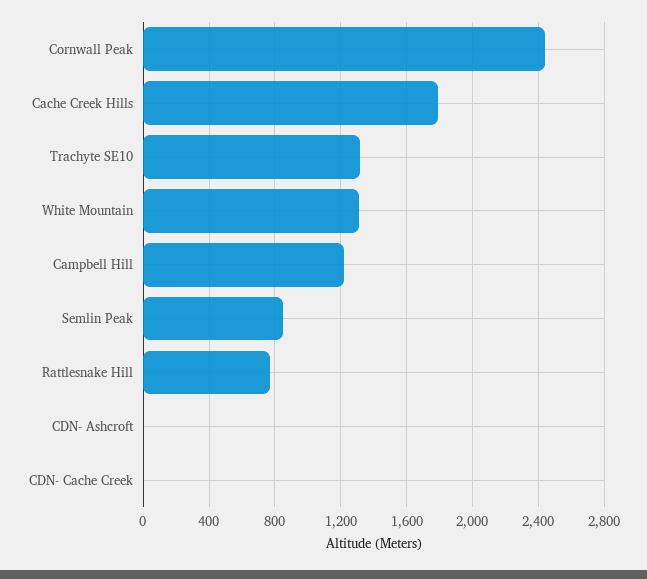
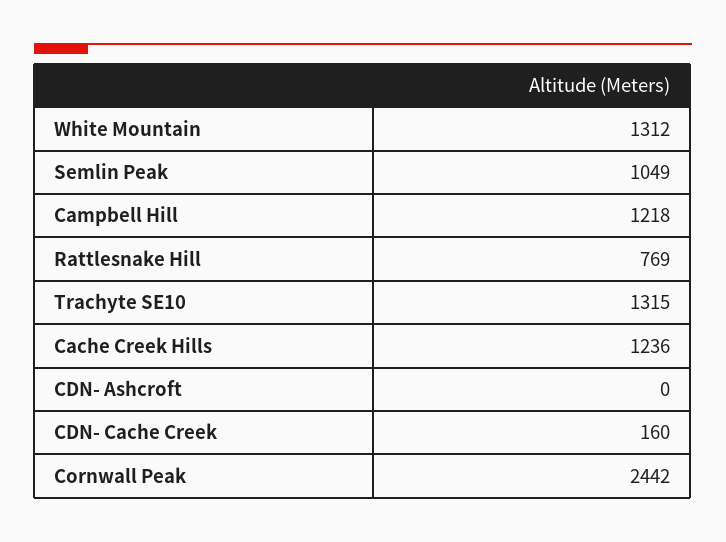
Cache Creek Hills: 1800 -> 1236
Semlin Peak: 850 -> 1049
CDN- Cache Creek: 0 -> 160

